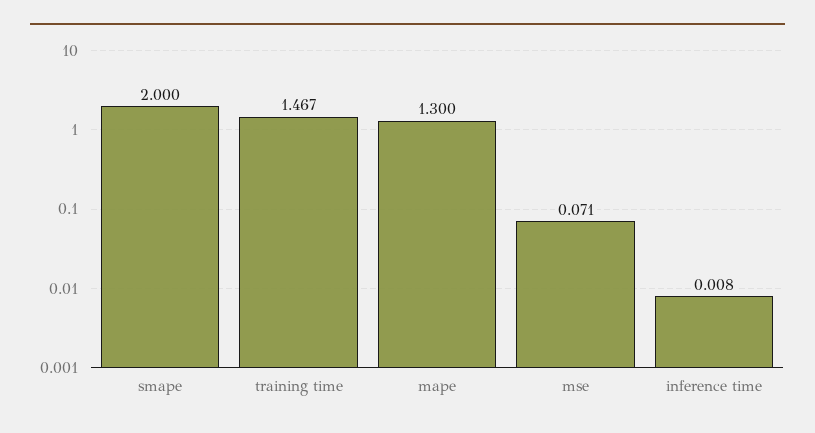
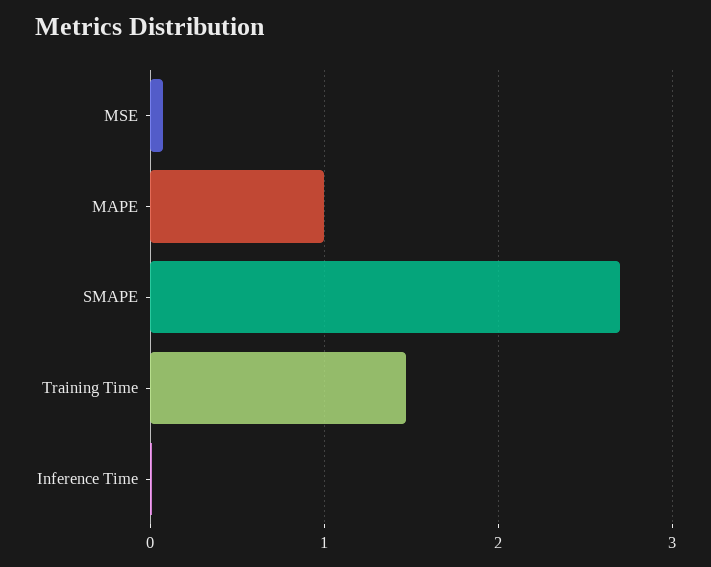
smape: 2 -> 2.7
mape: 1.3 -> 1

